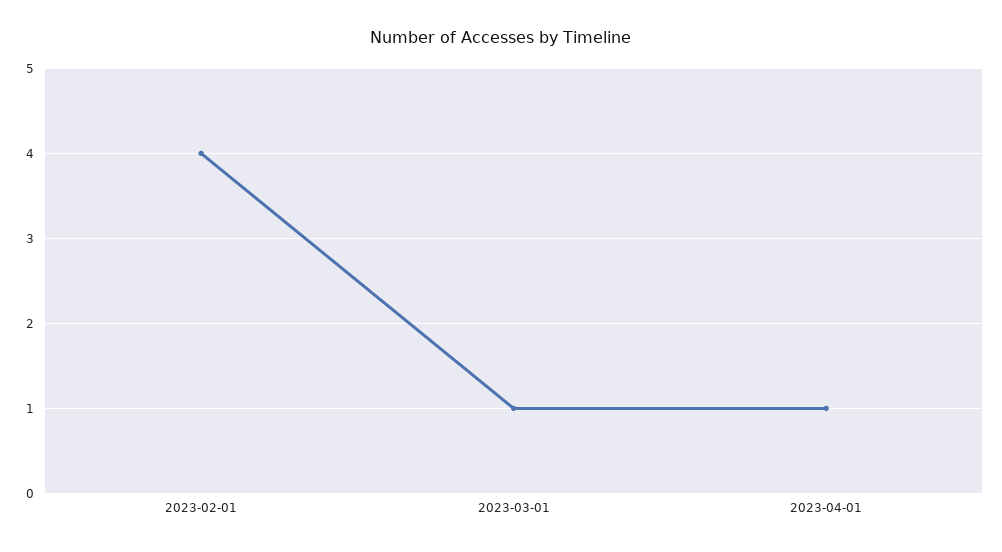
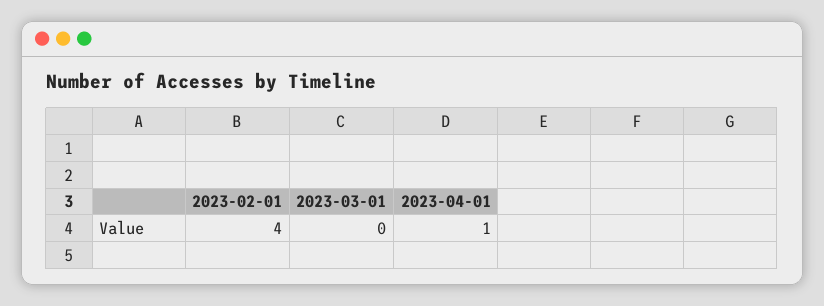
2023-03-01: 1 -> 0

